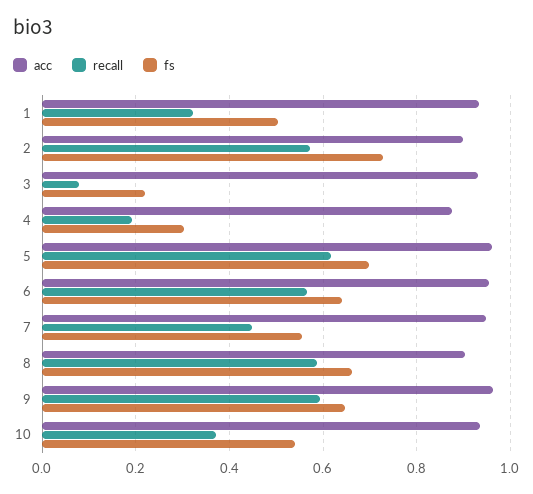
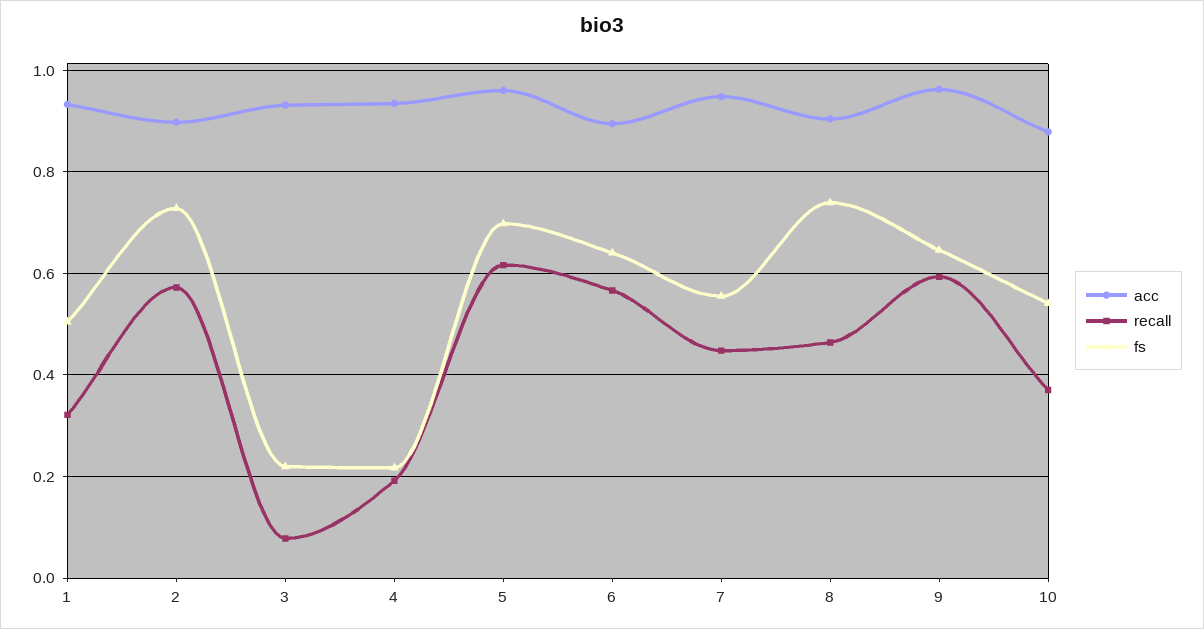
acc, 4: 0.88 -> 0.94
fs, 4: 0.3 -> 0.22
acc, 6: 0.96 -> 0.9
recall, 8: 0.58 -> 0.46
fs, 8: 0.66 -> 0.74
acc, 10: 0.94 -> 0.88

